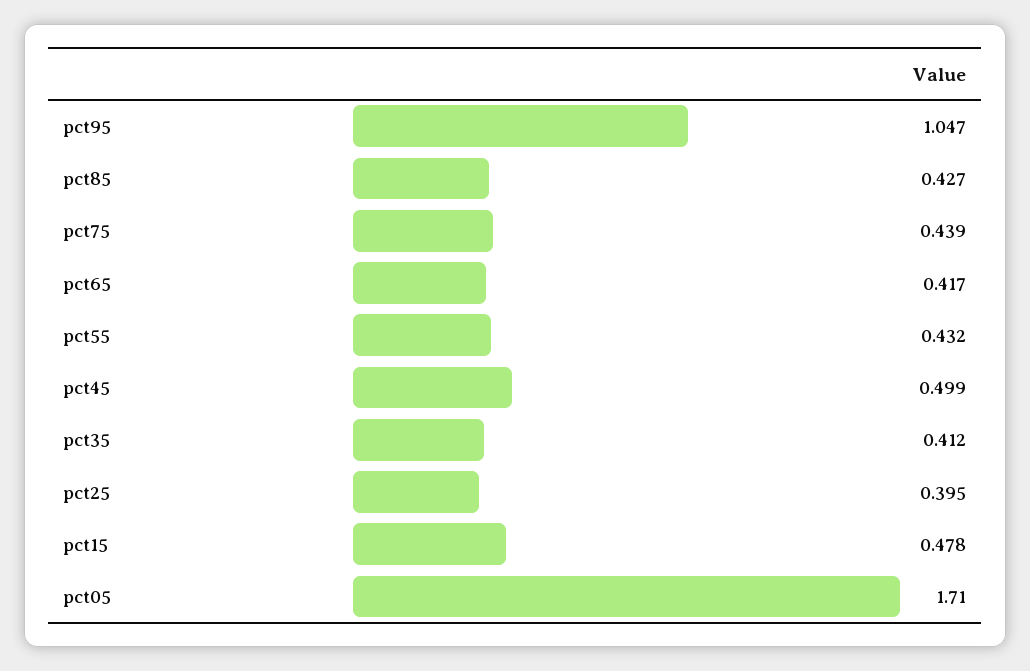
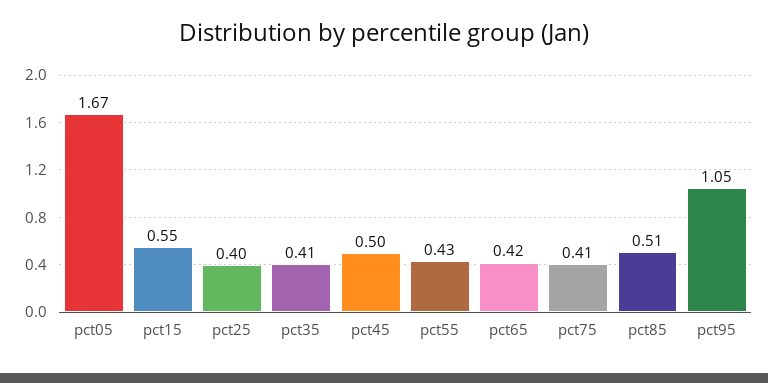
pct85: 0.427 -> 0.51
pct75: 0.439 -> 0.41
pct15: 0.478 -> 0.55
pct05: 1.71 -> 1.67

